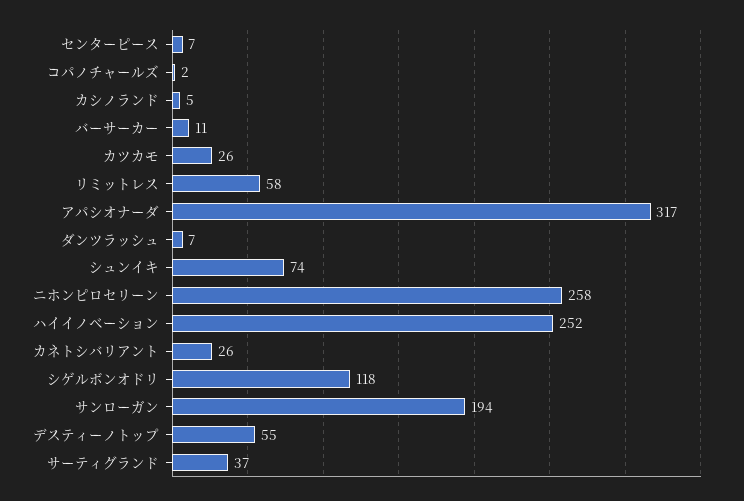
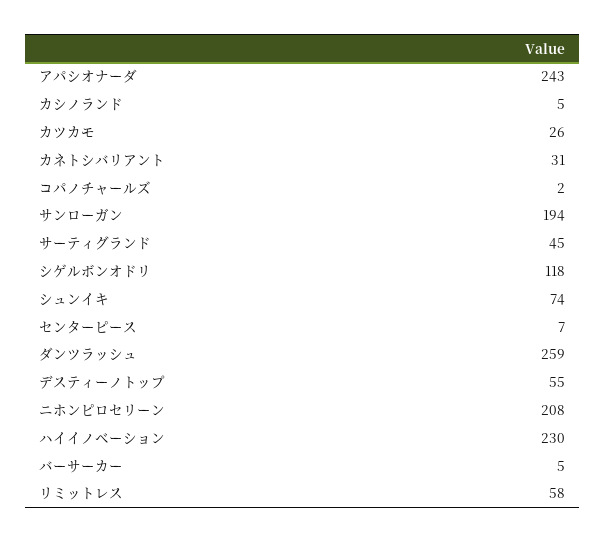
バーサーカー: 11 -> 5
アパシオナーダ: 317 -> 243
ダンツラッシュ: 7 -> 259
ニホンピロセリーン: 258 -> 208
ハイイノベーション: 252 -> 230
カネトシバリアント: 26 -> 31
サーティグランド: 37 -> 45

